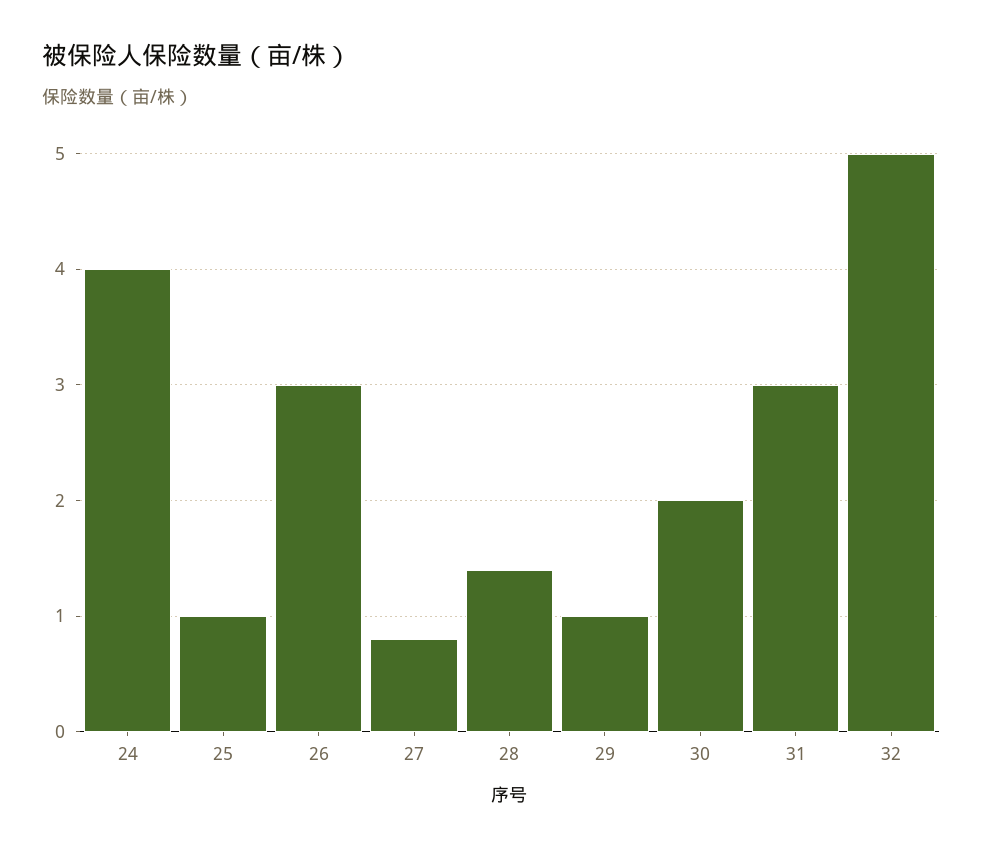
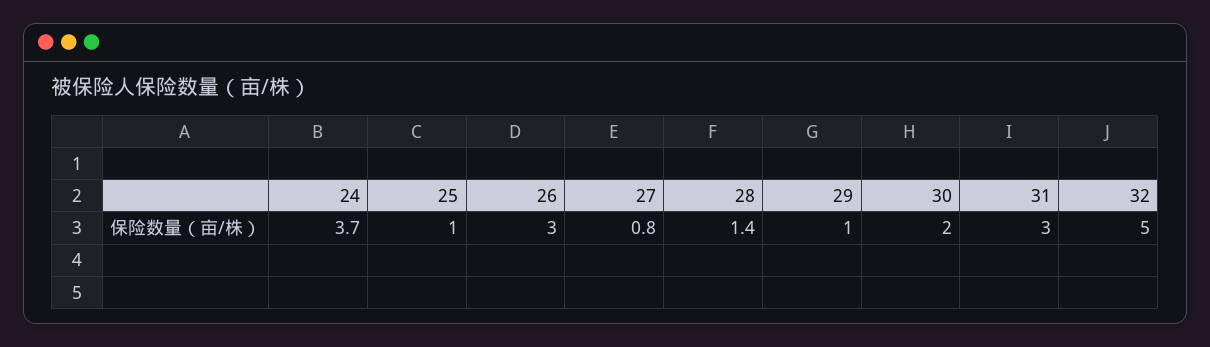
24: 4 -> 3.7

